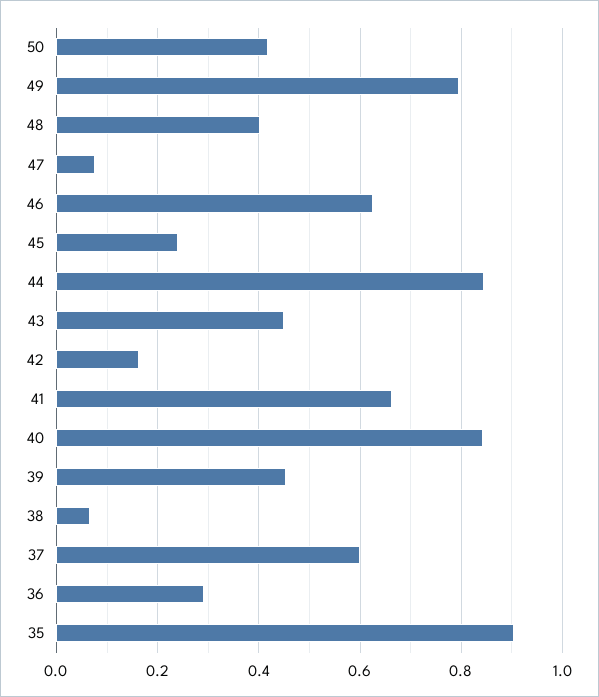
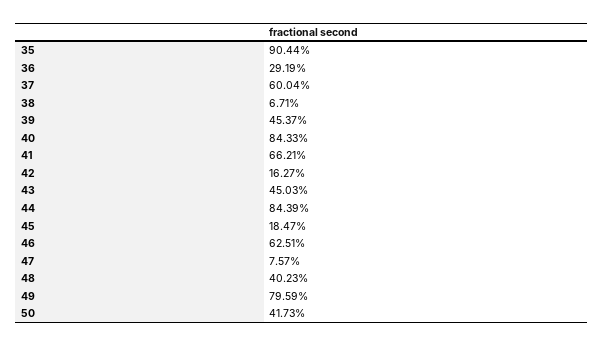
45: 0.24 -> 0.1847

